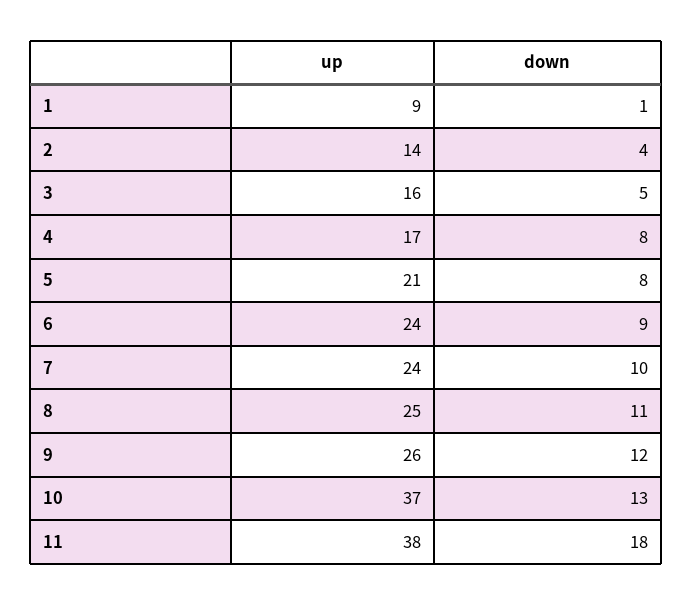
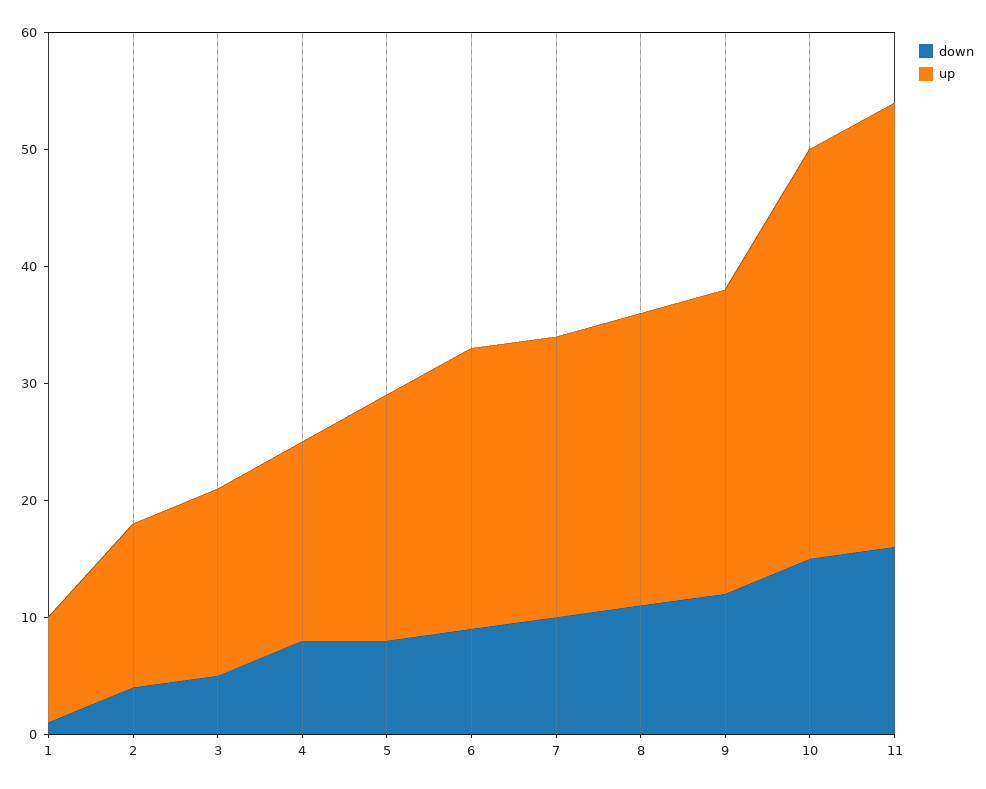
up, 10: 37 -> 35
down, 10: 13 -> 15
down, 11: 18 -> 16

